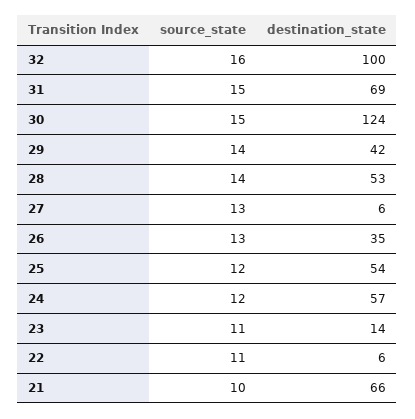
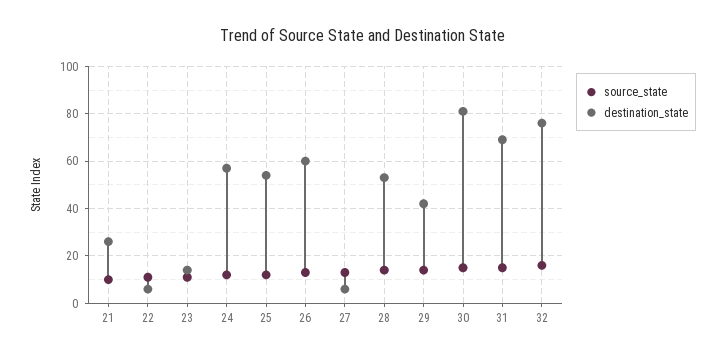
destination_state, 32: 100 -> 75
destination_state, 30: 124 -> 80
destination_state, 26: 35 -> 60
destination_state, 21: 66 -> 25

